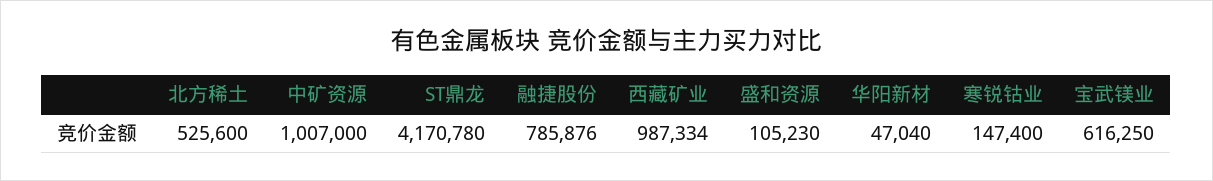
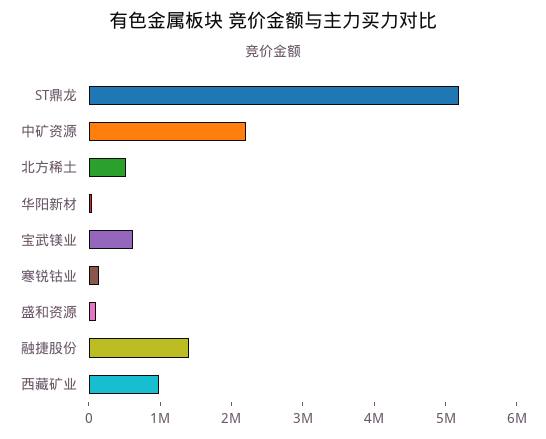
中矿资源: 1007000 -> 2200000
ST鼎龙: 4170780 -> 5200000
融捷股份: 785876 -> 1400000

